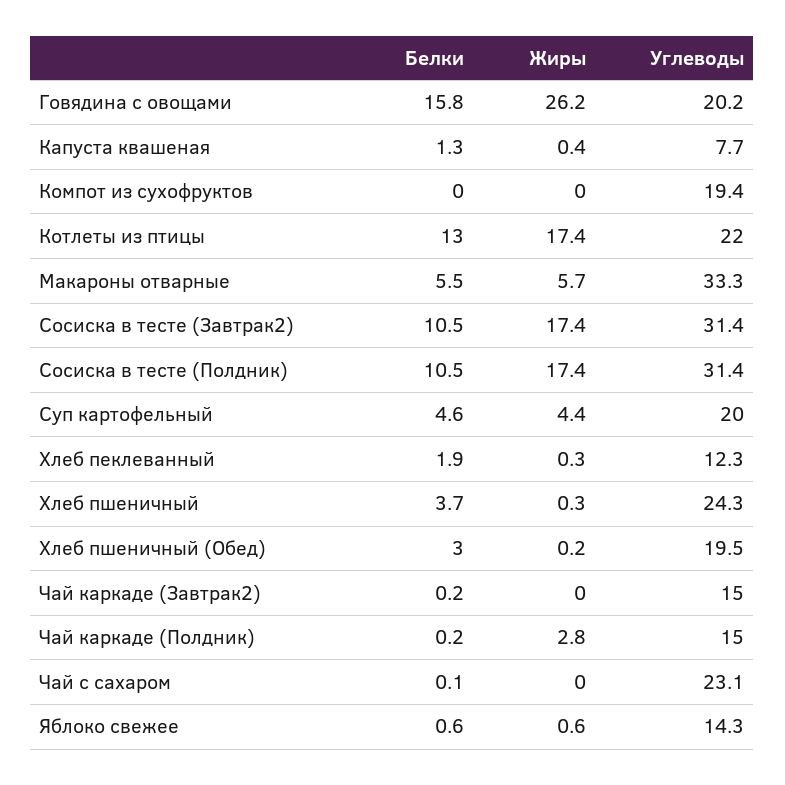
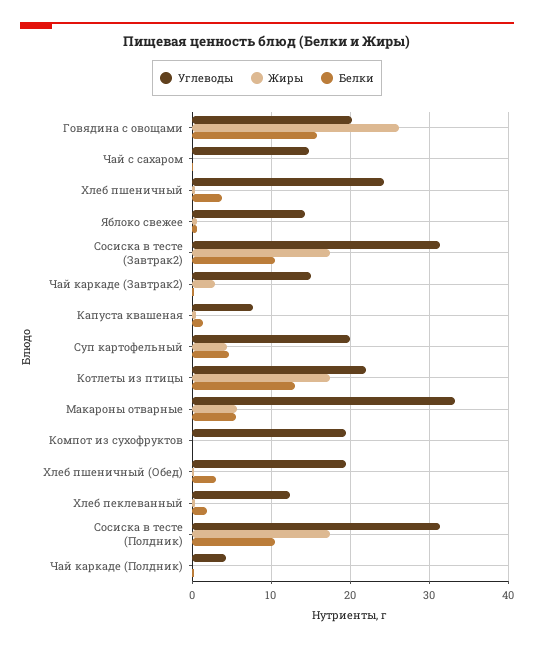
Жиры, Чай каркаде (Завтрак2): 0 -> 3
Жиры, Чай каркаде (Полдник): 2.8 -> 0
Углеводы, Чай каркаде (Полдник): 15 -> 4
Углеводы, Чай с сахаром: 23.1 -> 15

